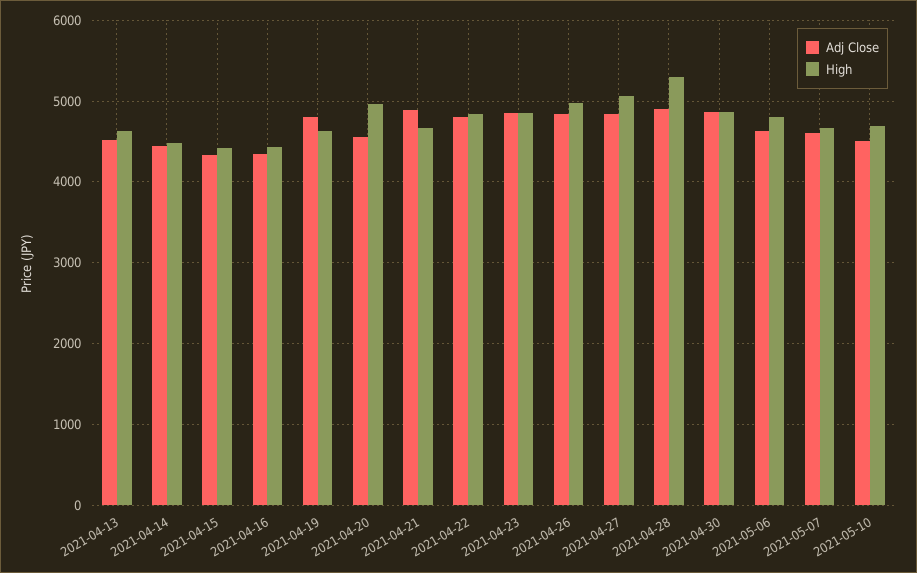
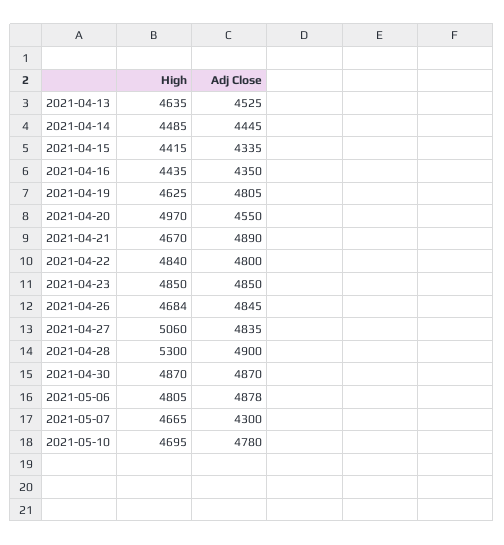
High, 2021-04-26: 5000 -> 4684
Adj Close, 2021-05-06: 4600 -> 4878
Adj Close, 2021-05-07: 4600 -> 4300
Adj Close, 2021-05-10: 4500 -> 4780

